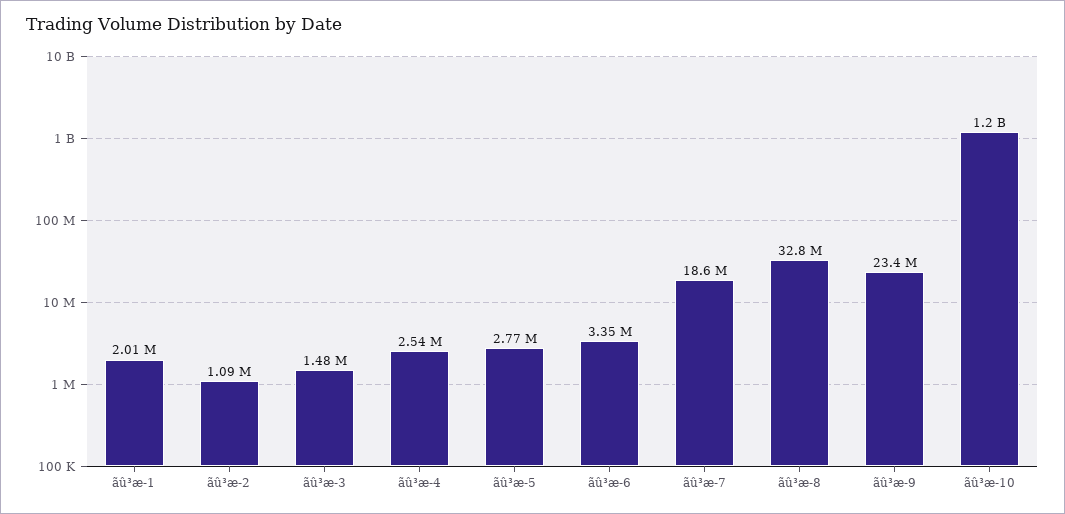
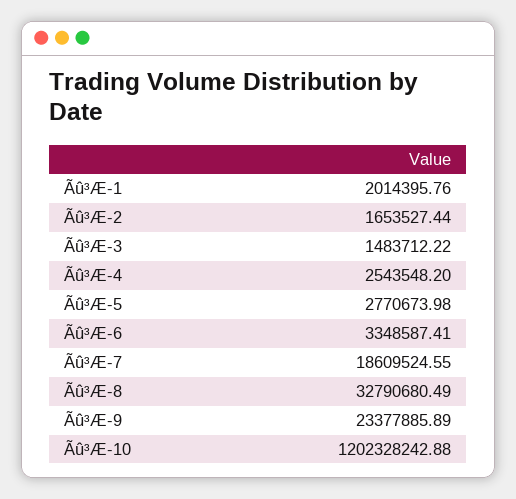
ãû³æ-2: 1090000 -> 1653527.44

